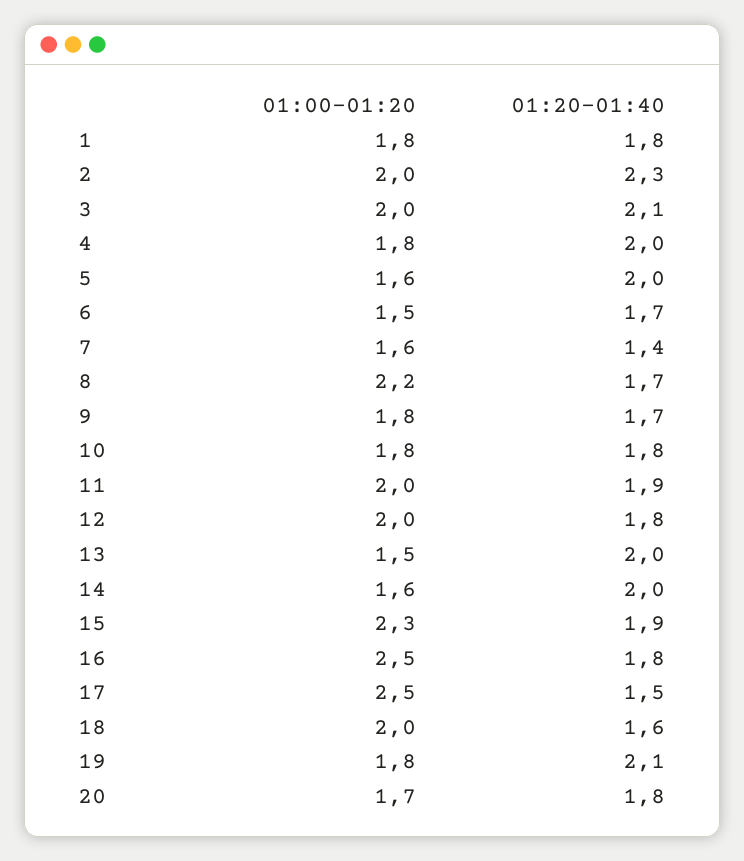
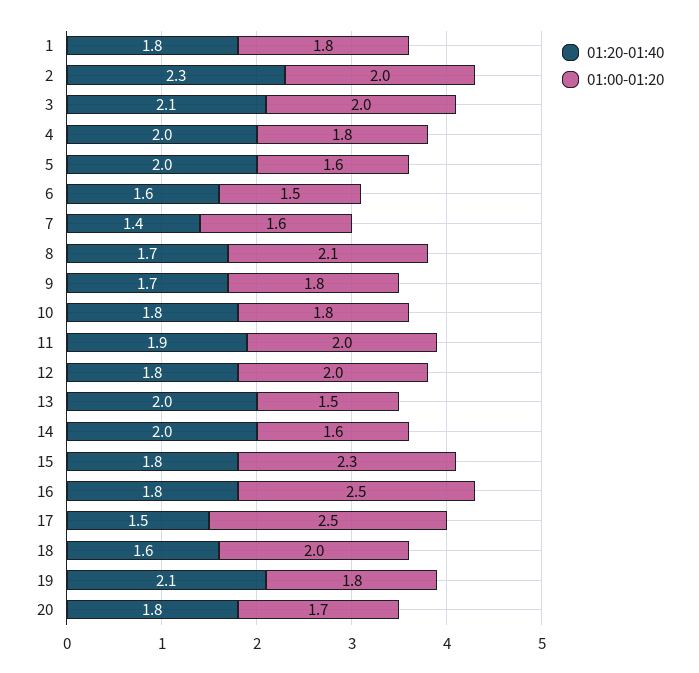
01:20-01:40, 6: 1.7 -> 1.6
01:00-01:20, 8: 2.2 -> 2.1
01:20-01:40, 15: 1.9 -> 1.8

